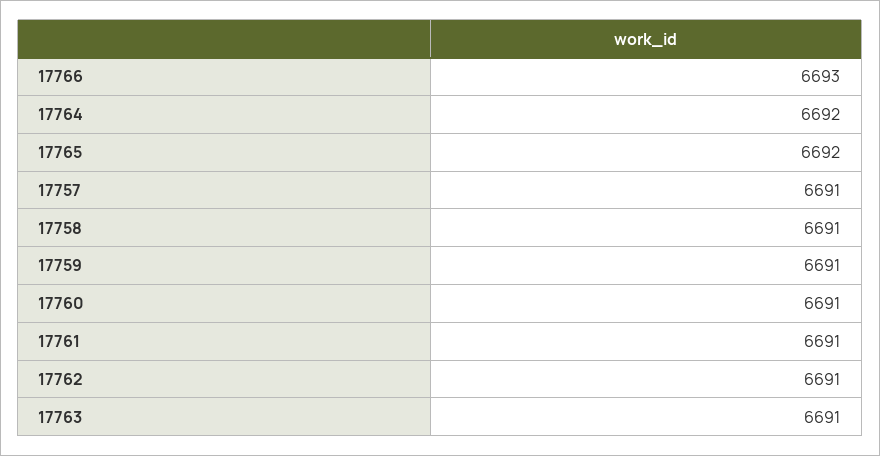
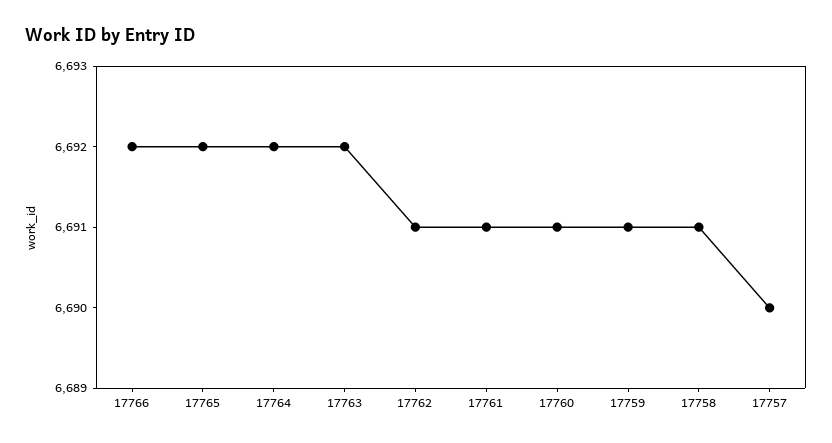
17766: 6693 -> 6692
17757: 6691 -> 6690
17763: 6691 -> 6692

